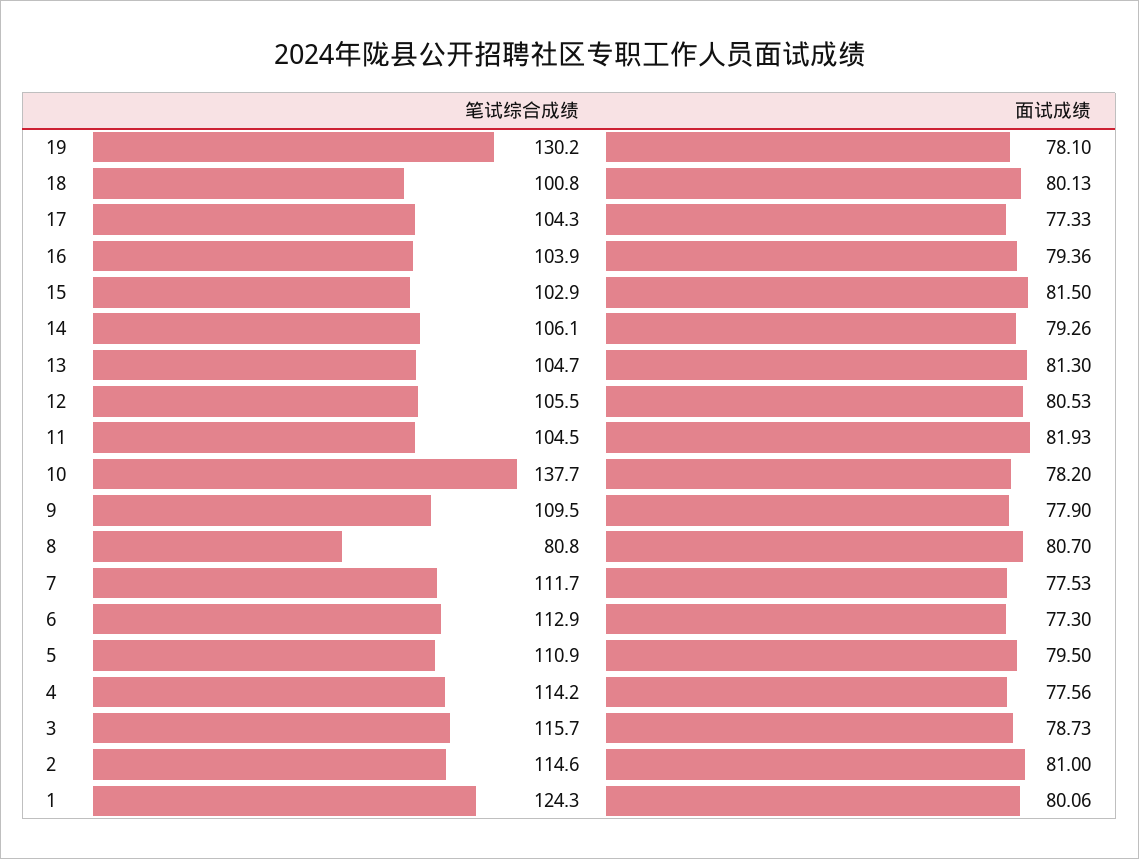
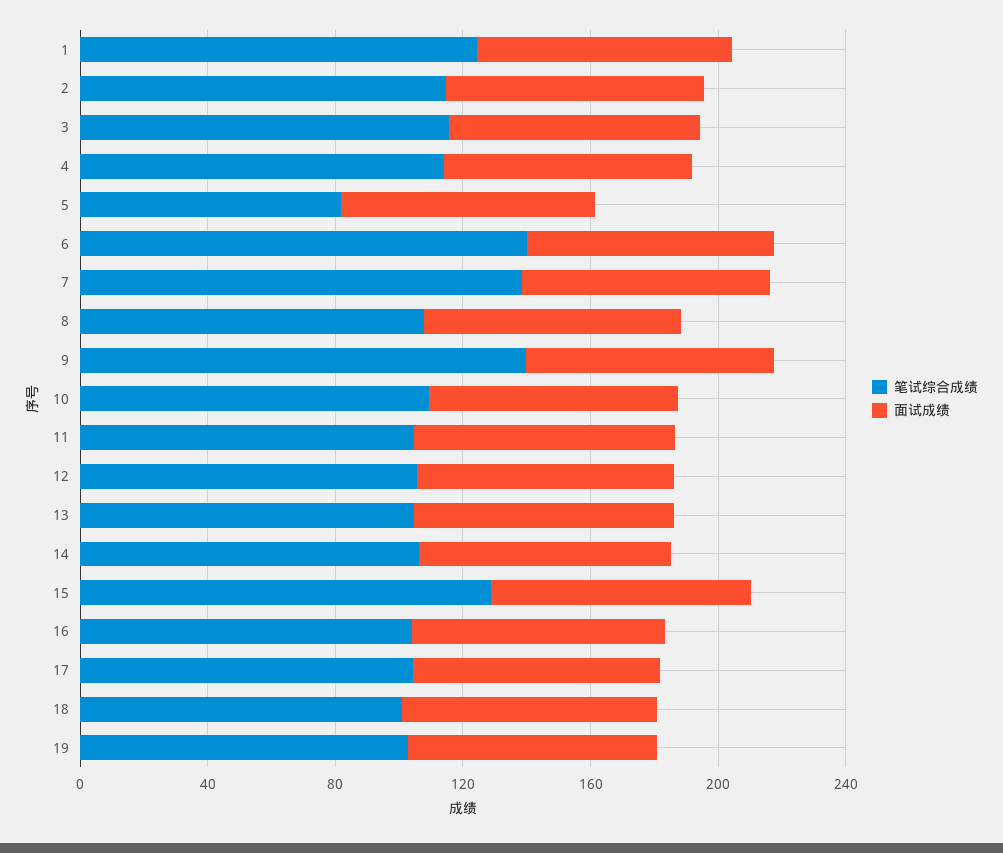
笔试综合成绩, 19: 130.2 -> 100
笔试综合成绩, 15: 102.9 -> 130
笔试综合成绩, 10: 137.7 -> 110
笔试综合成绩, 9: 109.5 -> 140
笔试综合成绩, 8: 80.8 -> 110
笔试综合成绩, 7: 111.7 -> 140
笔试综合成绩, 6: 112.9 -> 140
笔试综合成绩, 5: 110.9 -> 80

